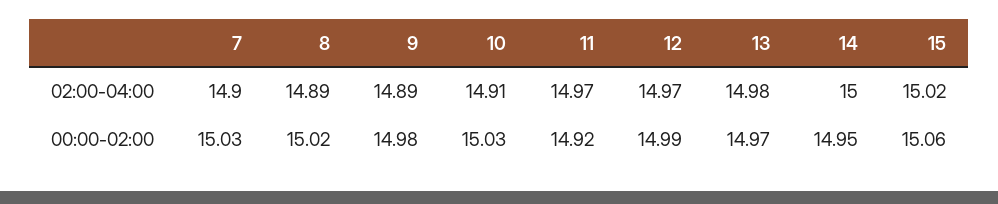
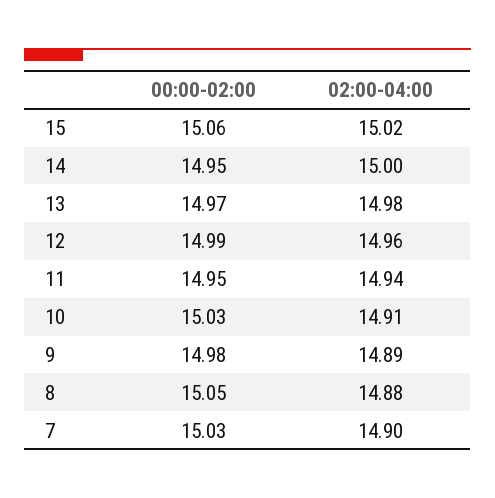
8, 02:00-04:00: 14.89 -> 14.88
11, 02:00-04:00: 14.97 -> 14.94
12, 02:00-04:00: 14.97 -> 14.96
8, 00:00-02:00: 15.02 -> 15.05
11, 00:00-02:00: 14.92 -> 14.95

